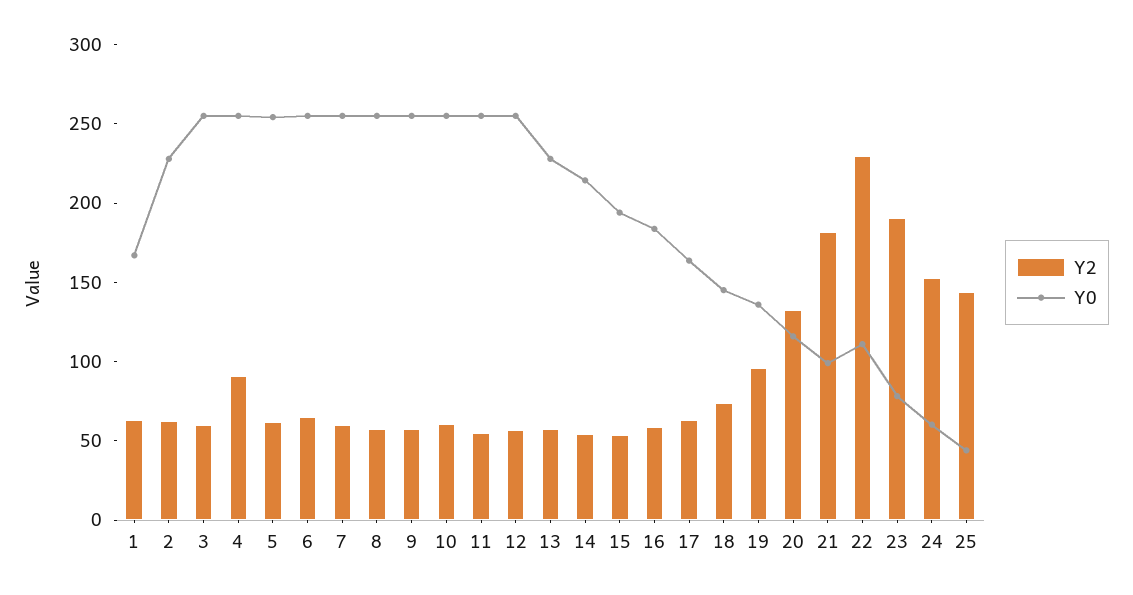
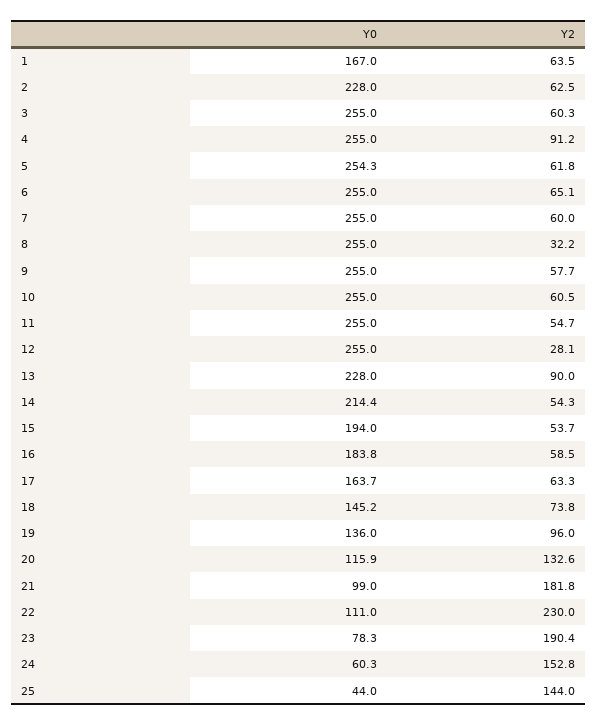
Y2, 8: 60 -> 32.2
Y2, 12: 60 -> 28.1
Y2, 13: 60 -> 90

